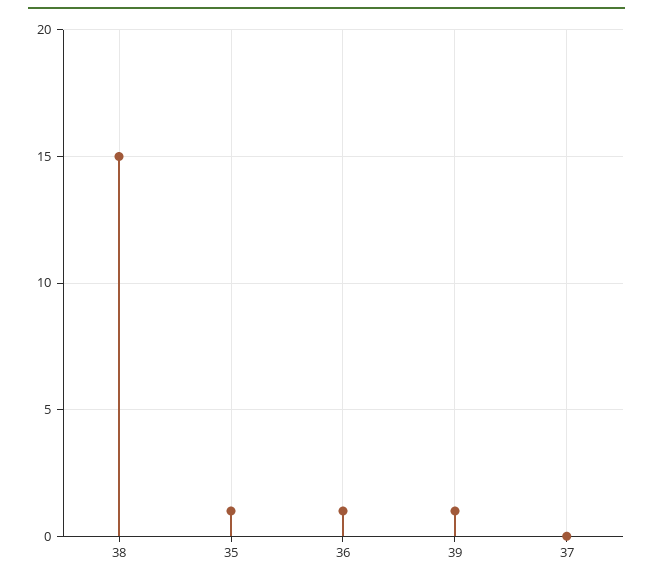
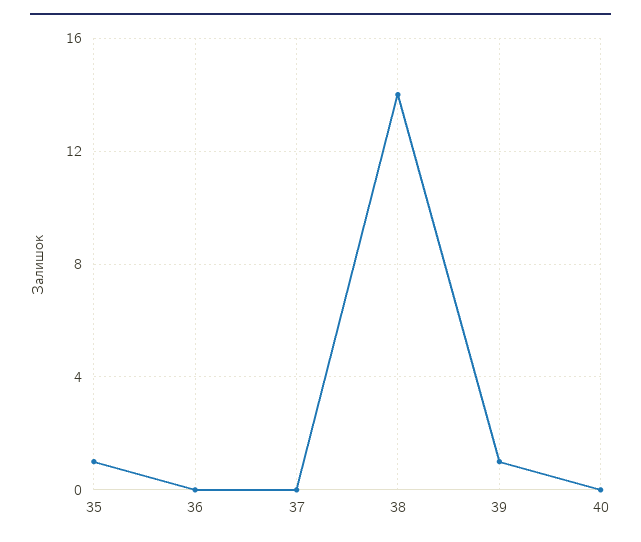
38: 15 -> 14
36: 1 -> 0
40: none -> 0

